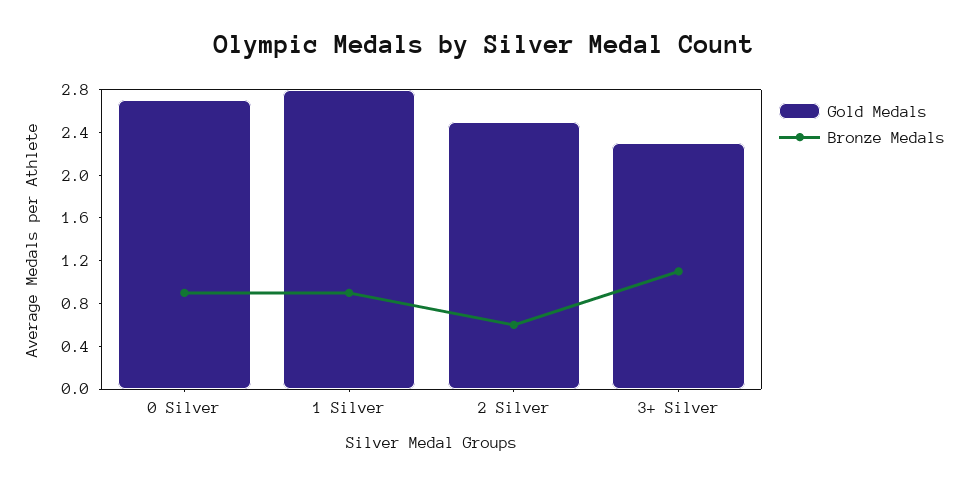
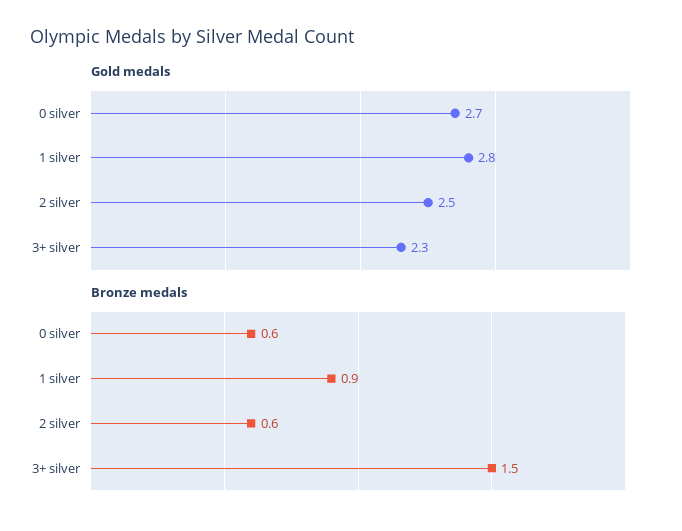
Bronze Medals, 0 Silver: 0.9 -> 0.6
Bronze Medals, 3+ Silver: 1.1 -> 1.5

